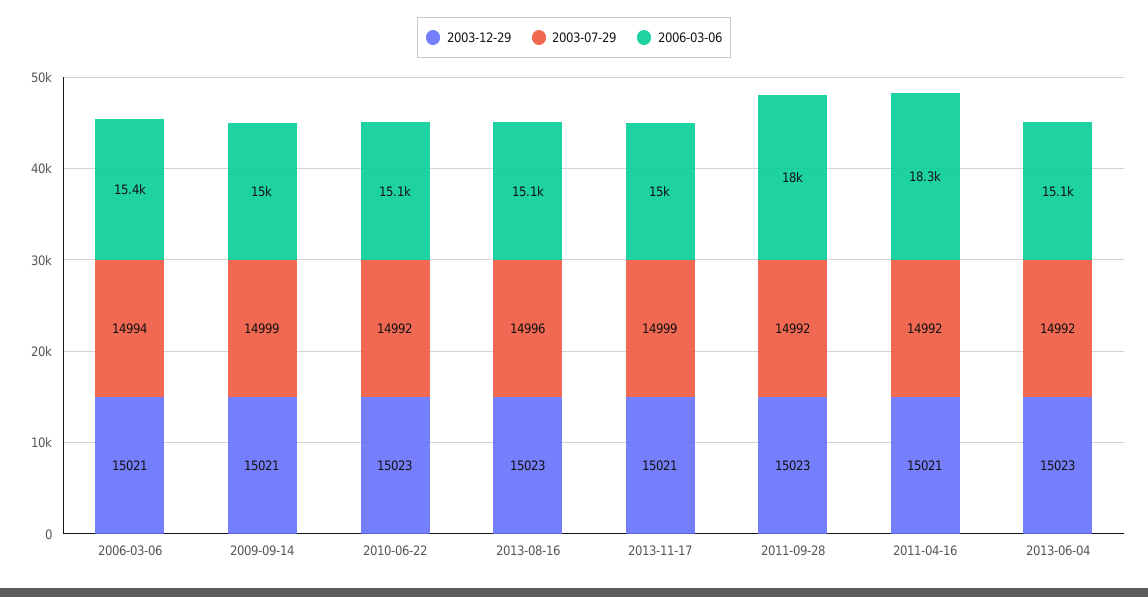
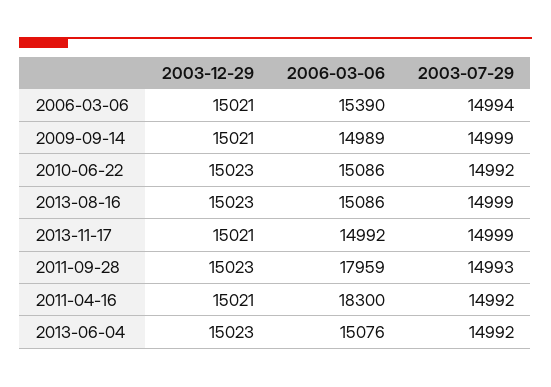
2003-07-29, 2013-08-16: 14996 -> 14999
2003-07-29, 2011-09-28: 14992 -> 14993

